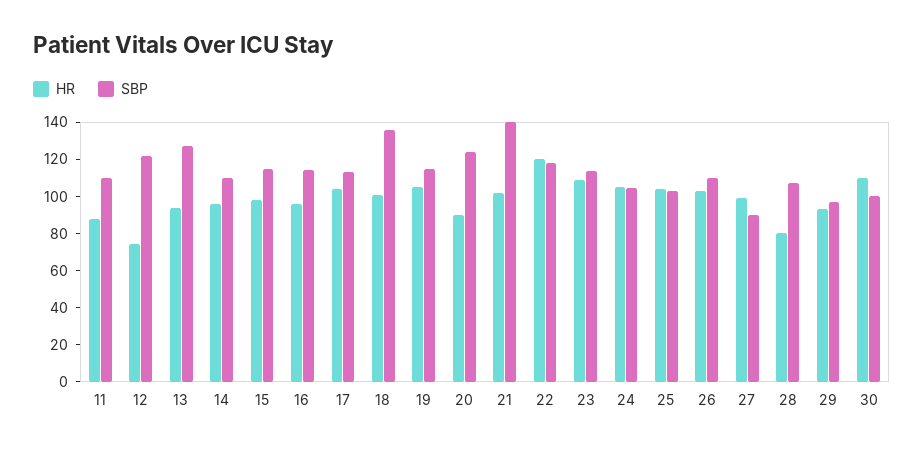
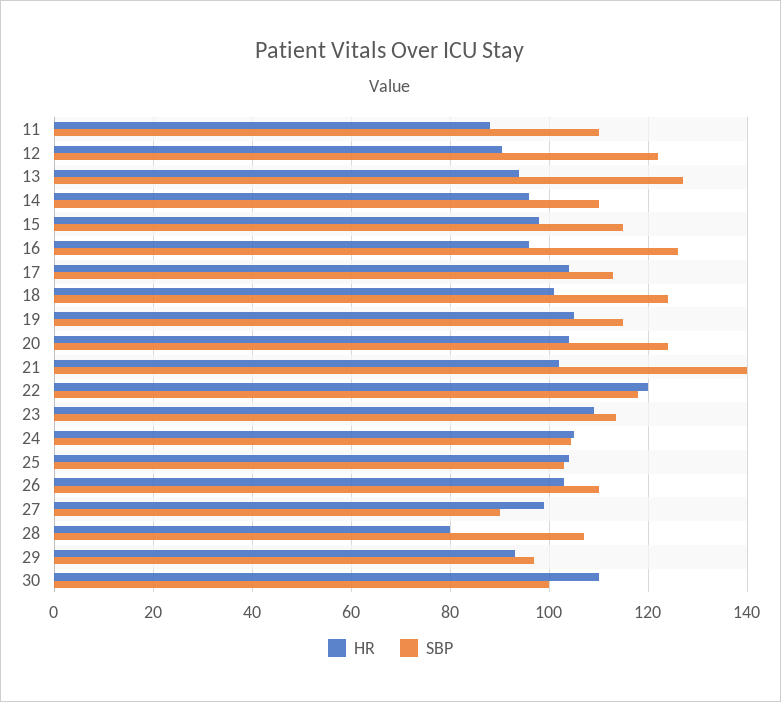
HR, 12: 75 -> 90
SBP, 16: 115 -> 126
SBP, 18: 135 -> 124
HR, 20: 90 -> 104

